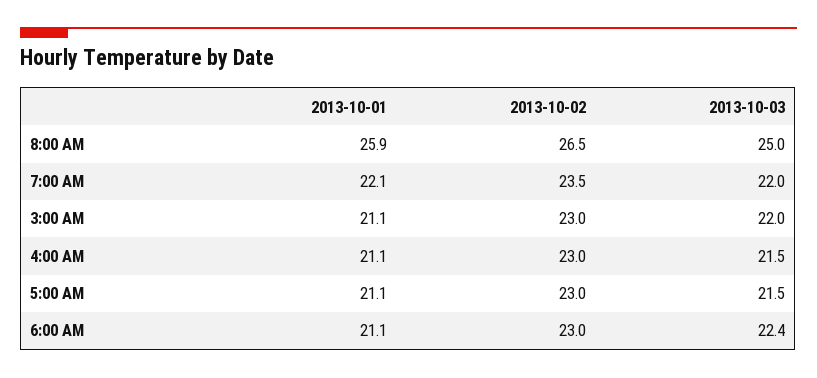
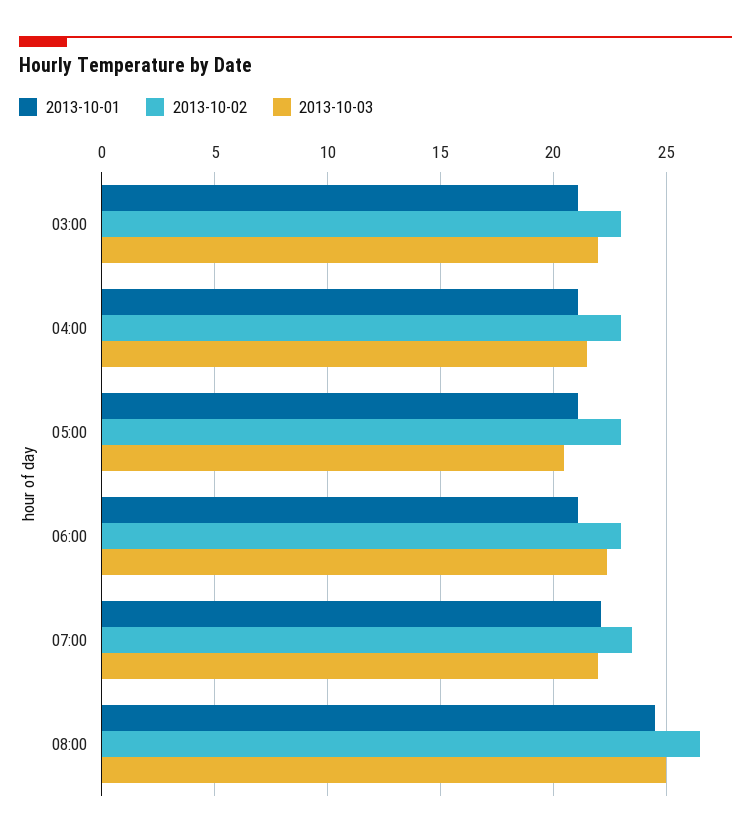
2013-10-01, 8:00 AM: 25.9 -> 24.5
2013-10-03, 5:00 AM: 21.5 -> 20.5

